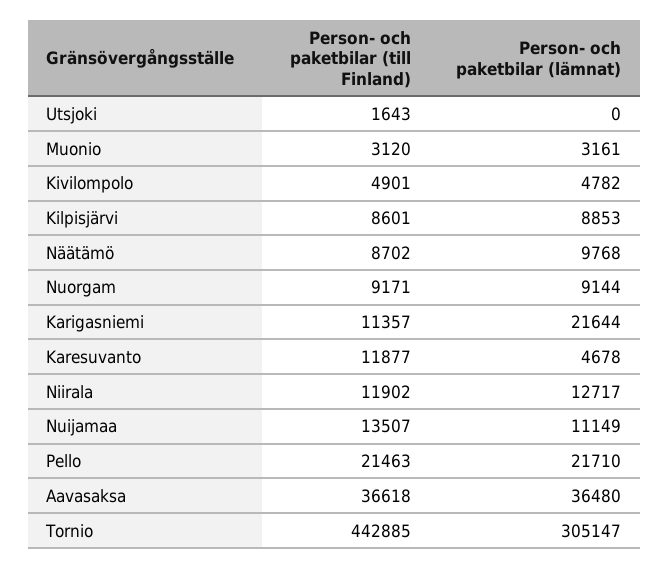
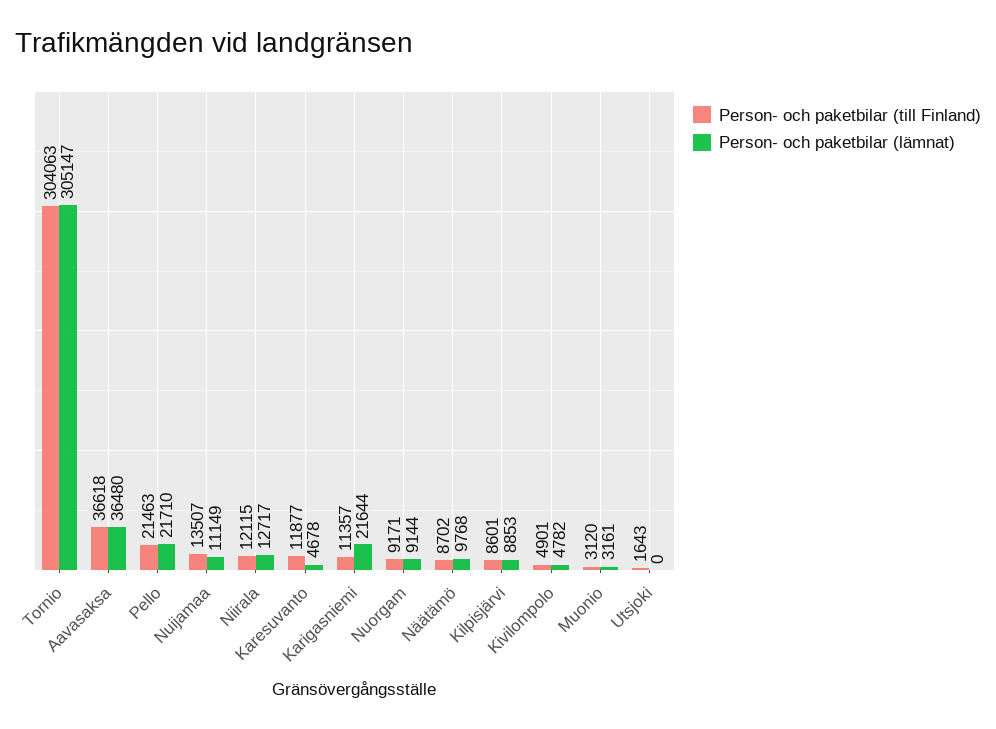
Person- och paketbilar (till Finland), Niirala: 11902 -> 12115
Person- och paketbilar (till Finland), Tornio: 442885 -> 304063

